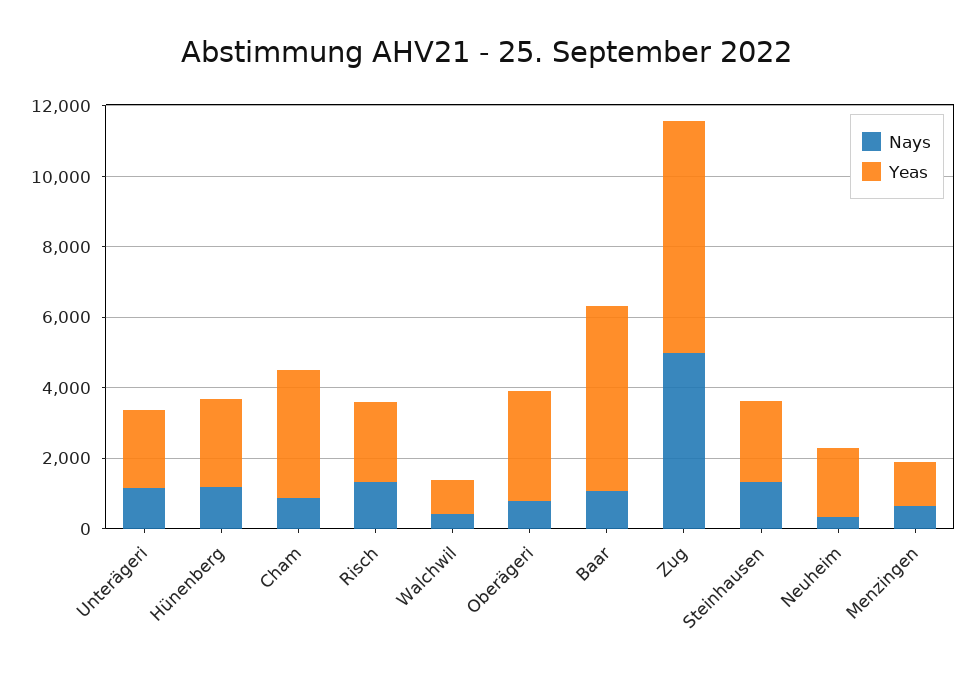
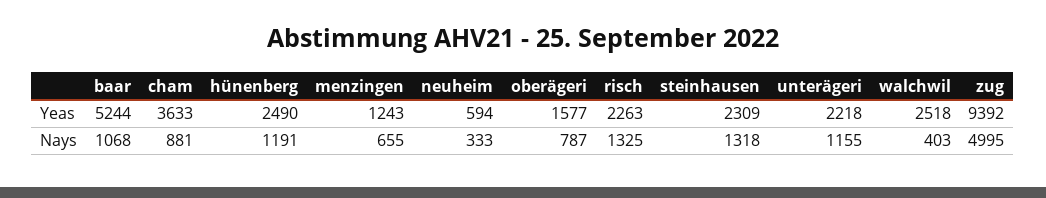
Yeas, Walchwil: 1000 -> 2518
Yeas, Oberägeri: 3000 -> 1577
Yeas, Zug: 6500 -> 9392
Yeas, Neuheim: 2000 -> 594

